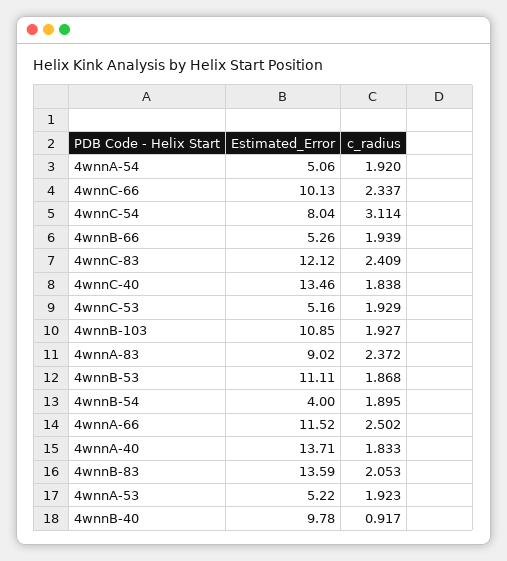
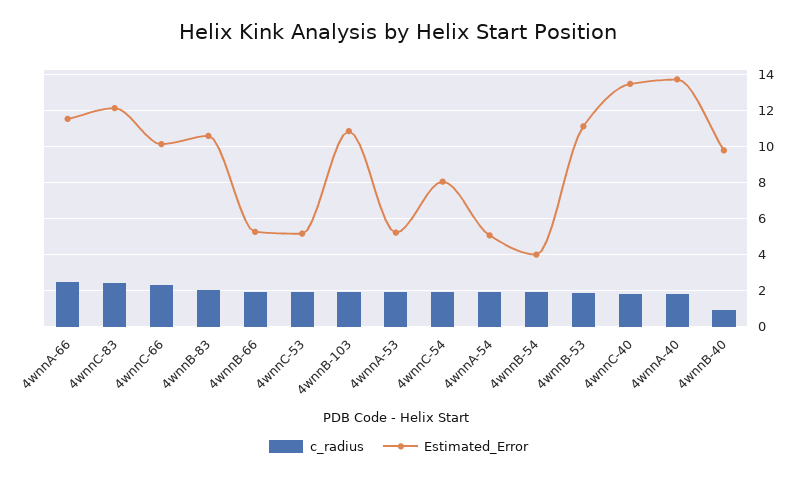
c_radius, 4wnnC-54: 3.114 -> 2
Estimated_Error, 4wnnA-83: 9.02 -> none
c_radius, 4wnnA-83: 2.372 -> none
Estimated_Error, 4wnnB-83: 13.59 -> 10.5

